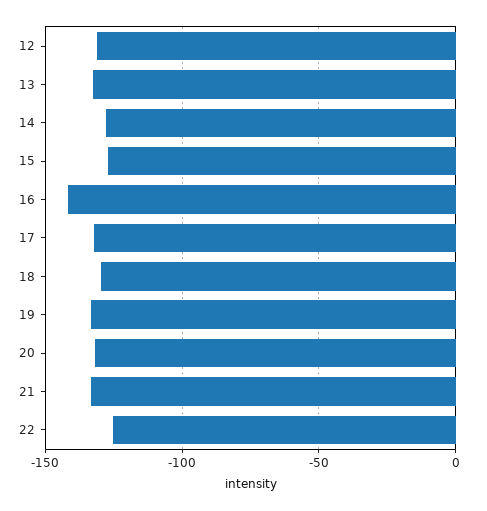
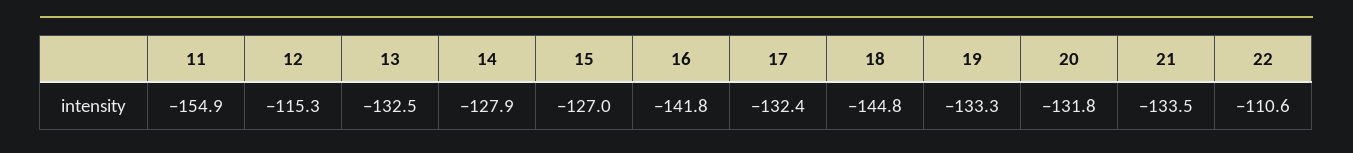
12: -130 -> -115.3
18: -130 -> -144.8
22: -125 -> -110.6
11: none -> -154.9

